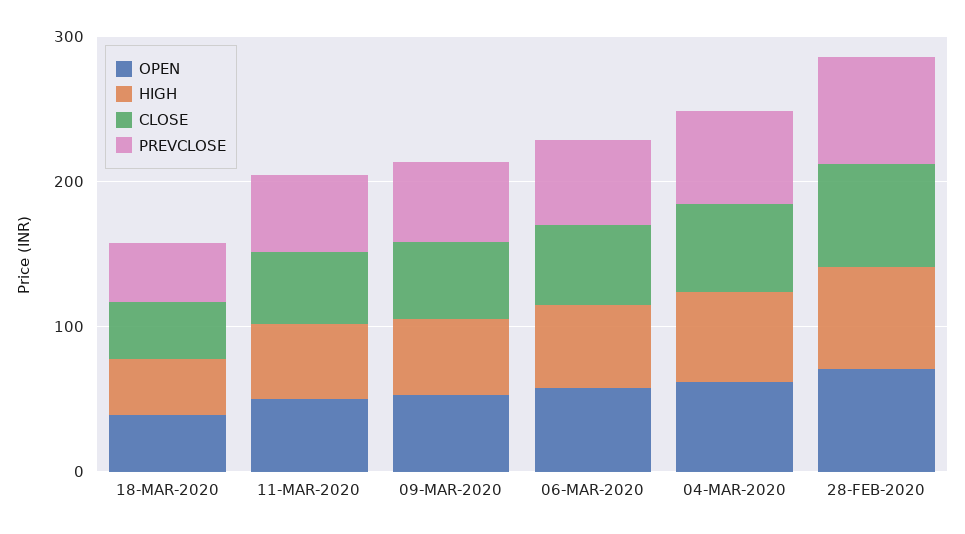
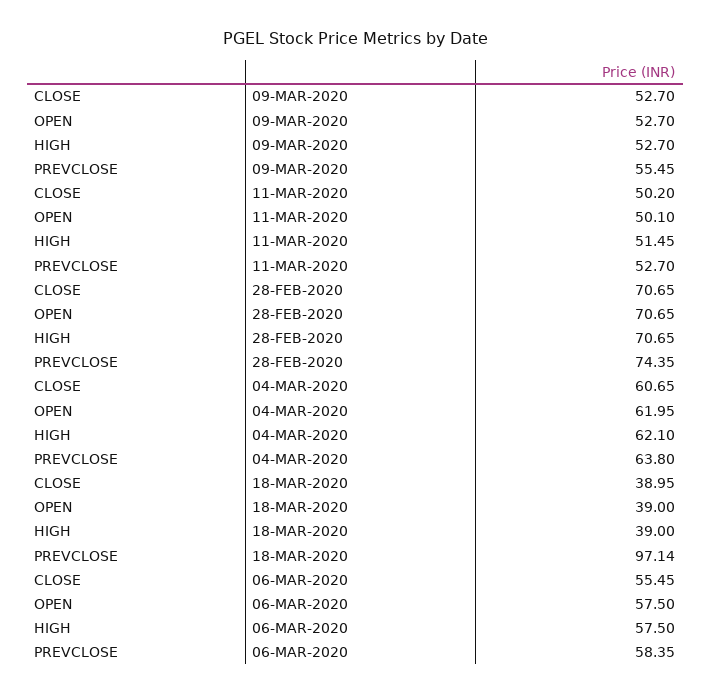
PREVCLOSE, 18-MAR-2020: 40 -> 97.14

